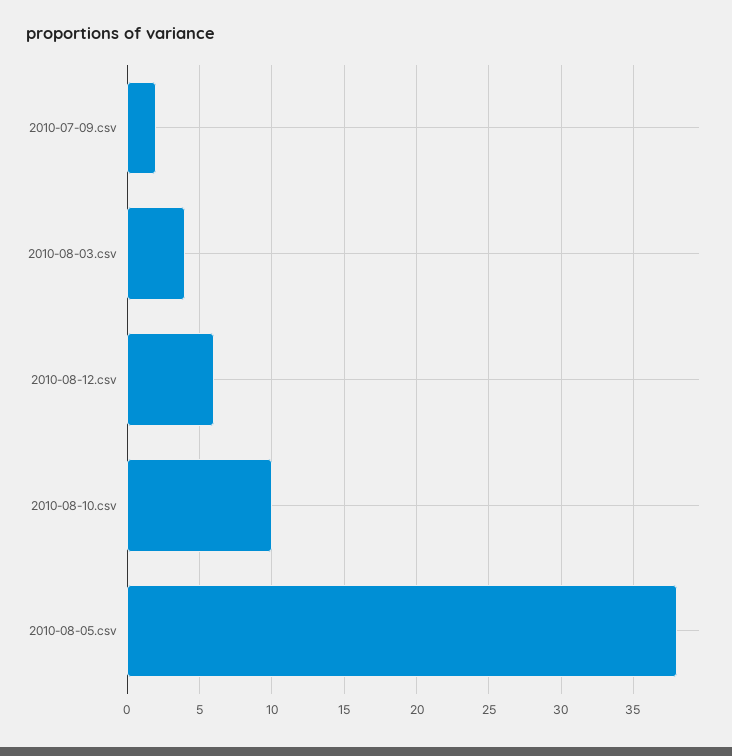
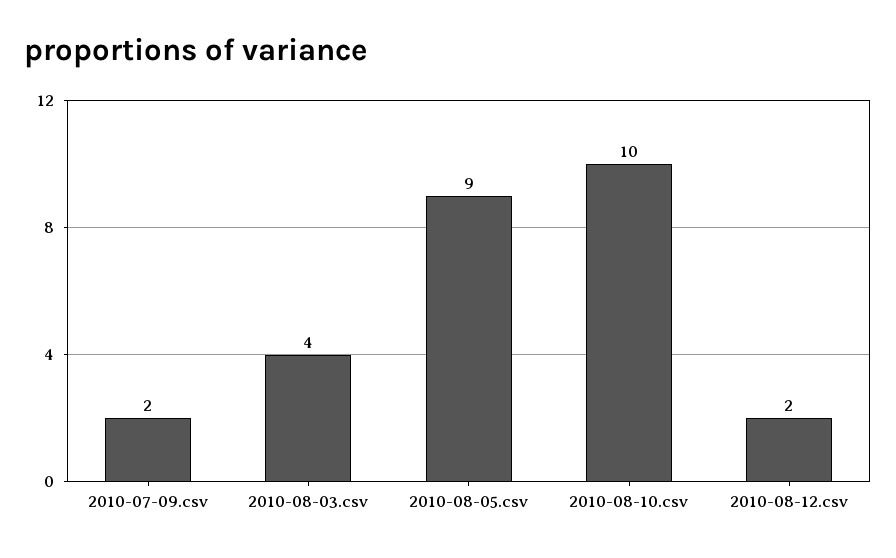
2010-08-12.csv: 6 -> 2
2010-08-05.csv: 38 -> 9

